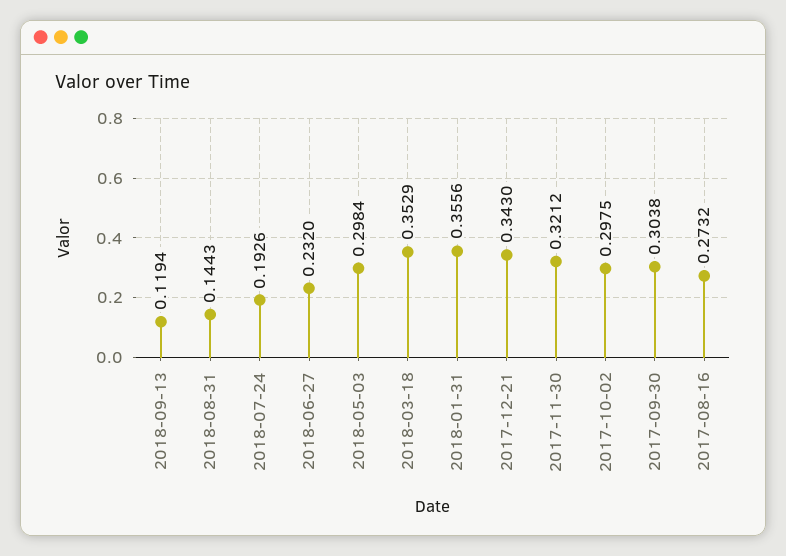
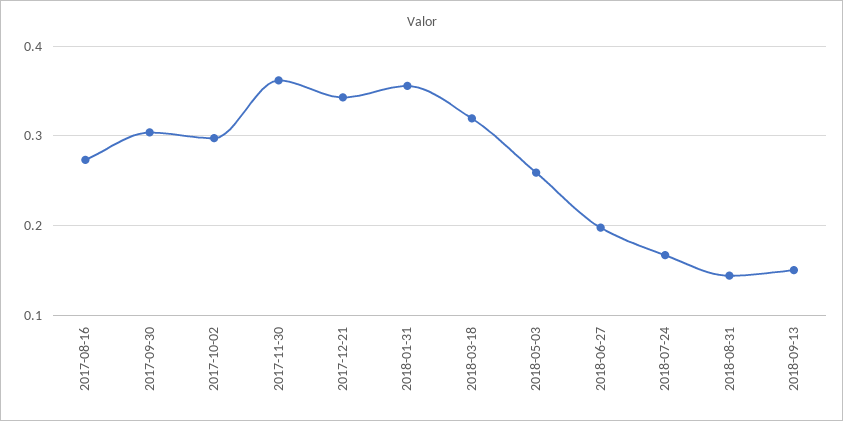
2018-09-13: 0.1194 -> 0.15
2018-07-24: 0.1926 -> 0.17
2018-06-27: 0.232 -> 0.2
2018-05-03: 0.2984 -> 0.26
2018-03-18: 0.3529 -> 0.32
2017-11-30: 0.3212 -> 0.36

